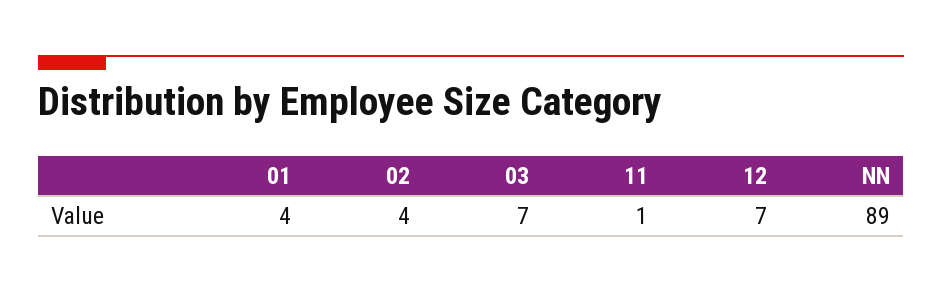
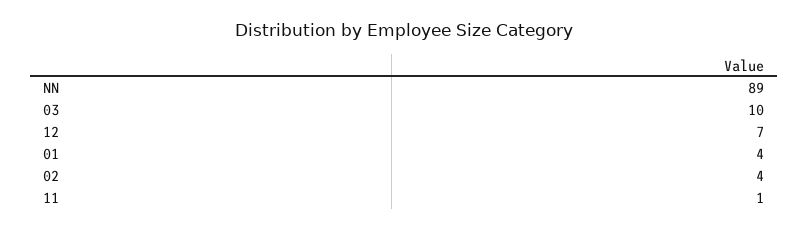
03: 7 -> 10

